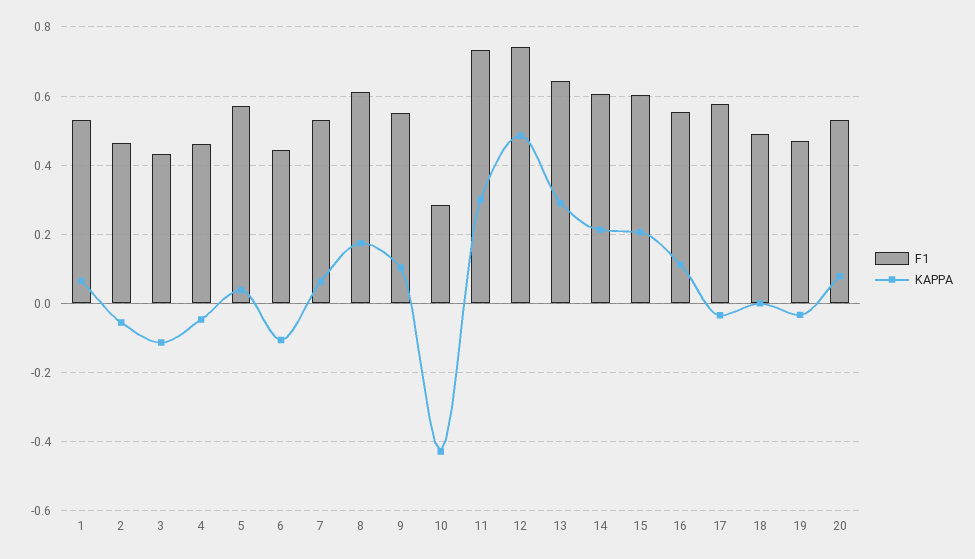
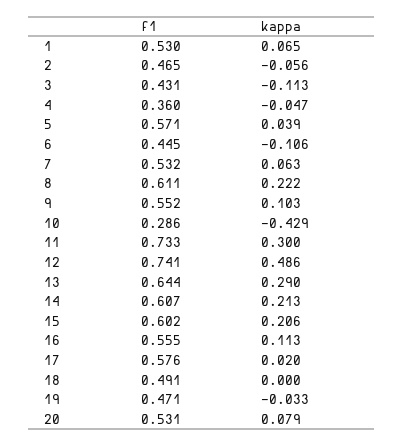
F1, 4: 0.46 -> 0.36
KAPPA, 8: 0.18 -> 0.222
KAPPA, 17: -0.04 -> 0.02

